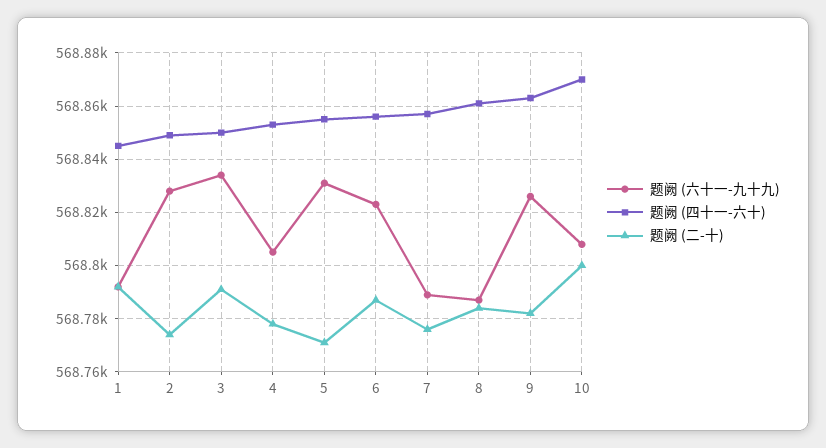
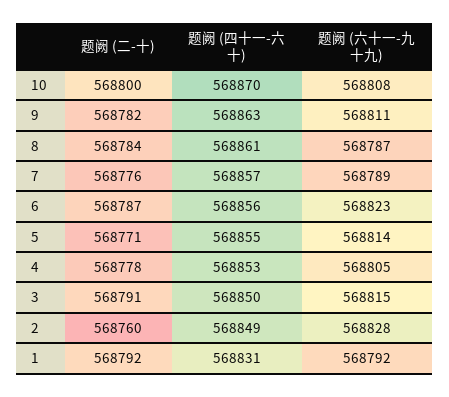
题阙 (四十一-六十), 1: 568845 -> 568831
题阙 (二-十), 2: 568775 -> 568760
题阙 (六十一-九十九), 3: 568835 -> 568815
题阙 (六十一-九十九), 5: 568830 -> 568814
题阙 (六十一-九十九), 9: 568825 -> 568811

